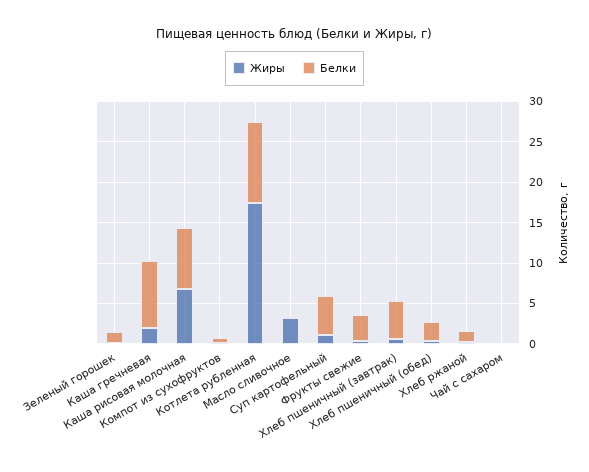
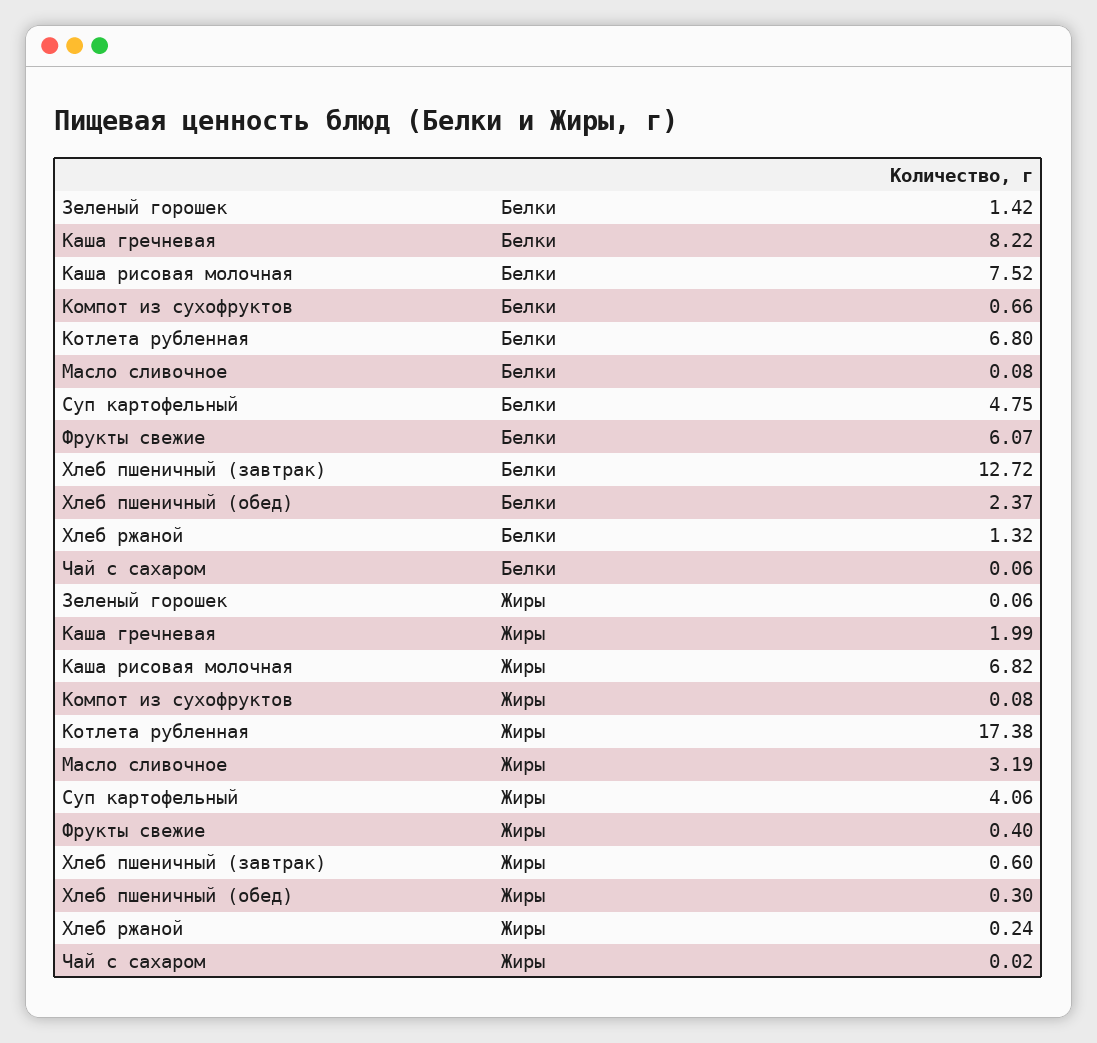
Белки, Котлета рубленная: 10 -> 6.8
Жиры, Суп картофельный: 1 -> 4.06
Белки, Фрукты свежие: 3 -> 6.07
Белки, Хлеб пшеничный (завтрак): 5 -> 12.72

